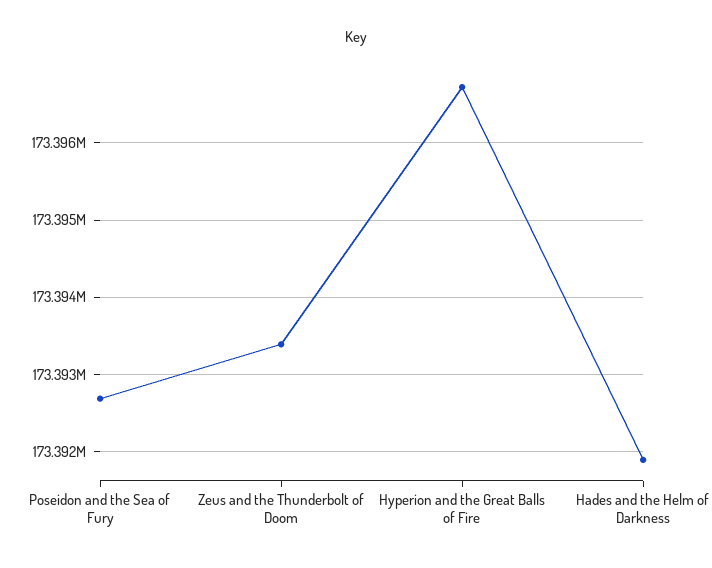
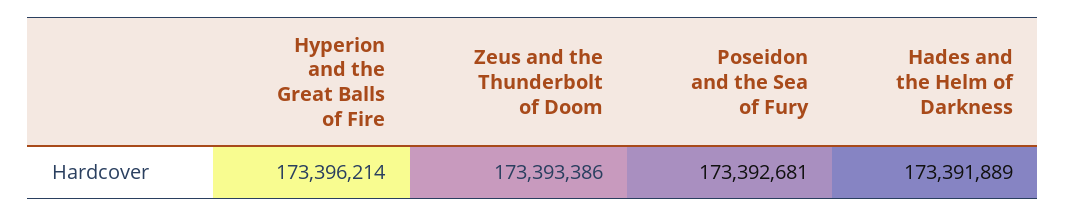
Hyperion and the Great Balls of Fire: 173396700 -> 173396214

